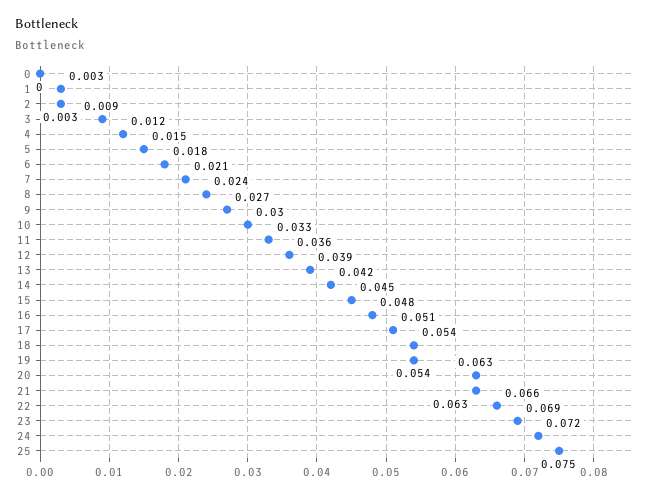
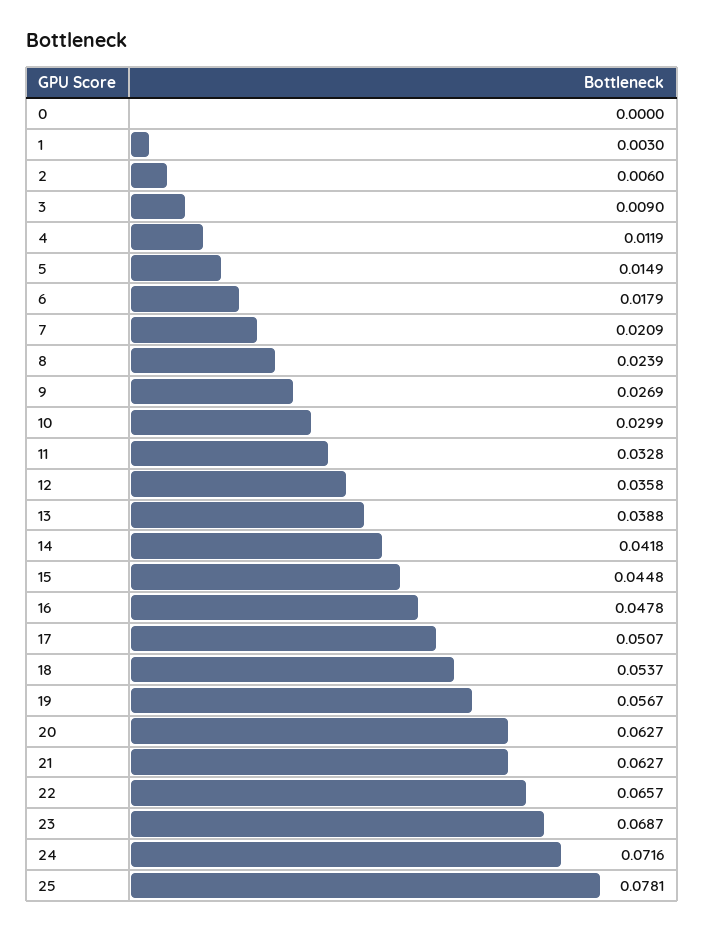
2: 0.003 -> 0.006
19: 0.054 -> 0.0567
25: 0.075 -> 0.0781

